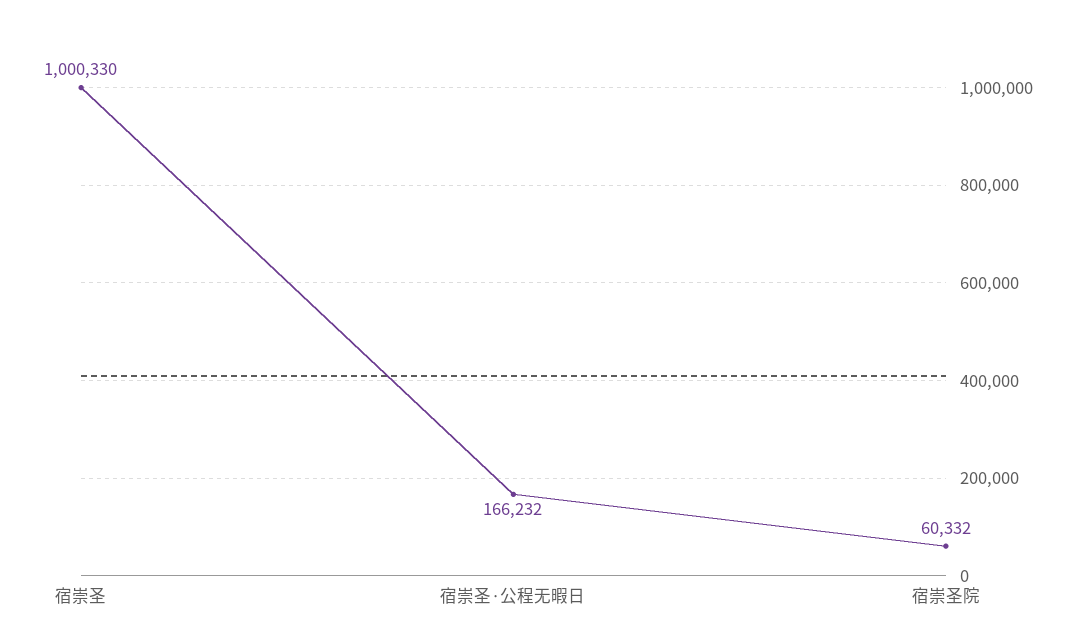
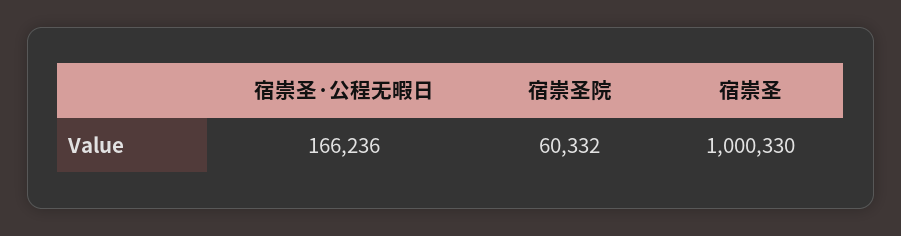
宿崇圣·公程无暇日: 166232 -> 166236

